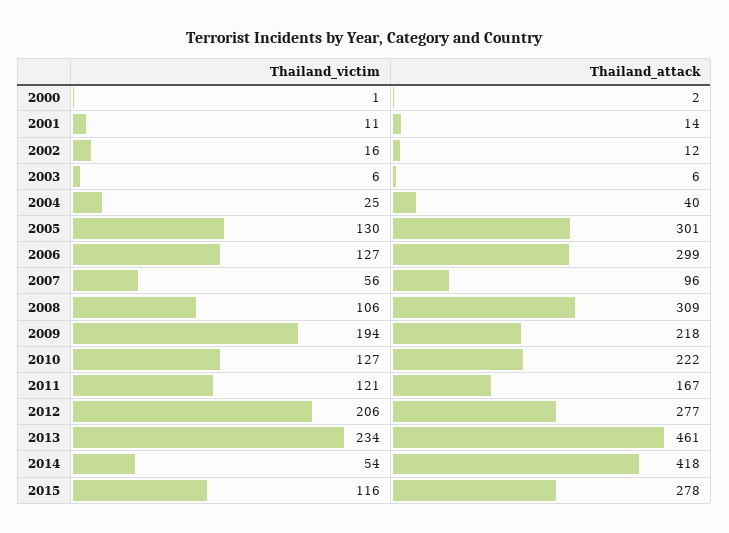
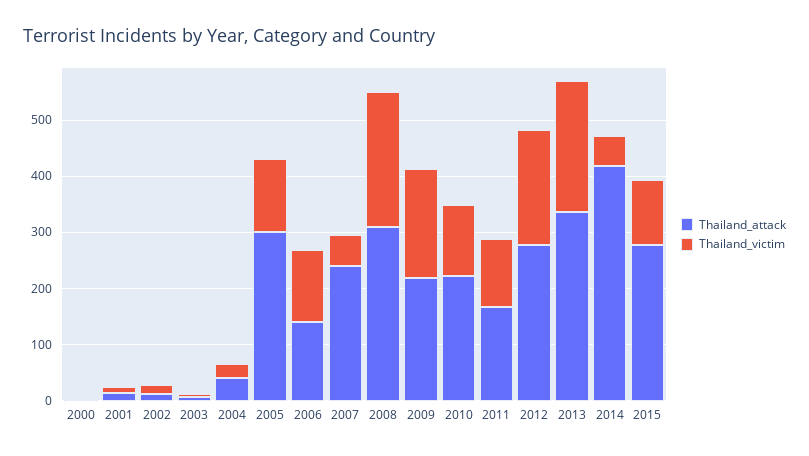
Thailand_attack, 2006: 299 -> 140
Thailand_attack, 2007: 96 -> 240
Thailand_victim, 2008: 106 -> 240
Thailand_attack, 2013: 461 -> 340

